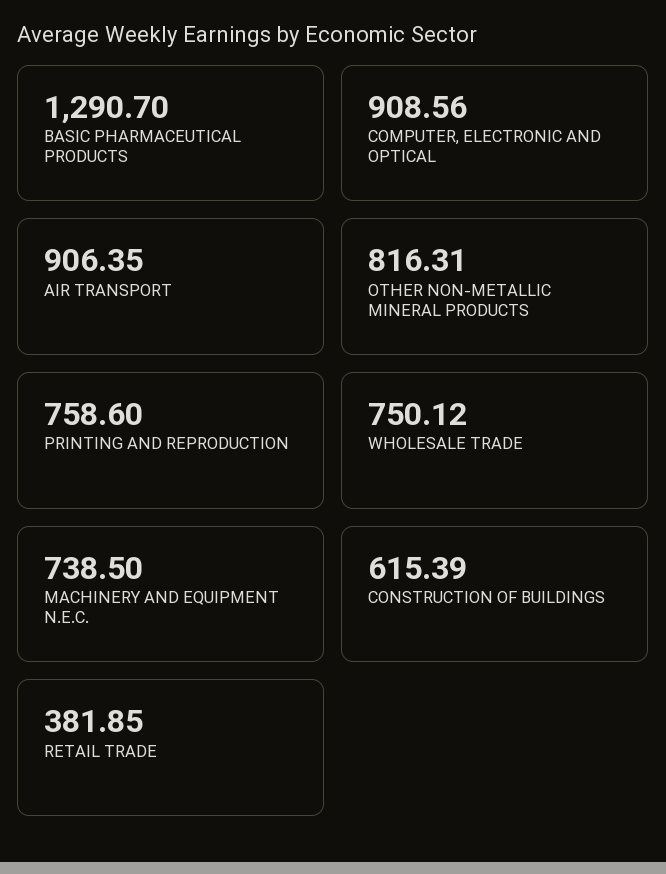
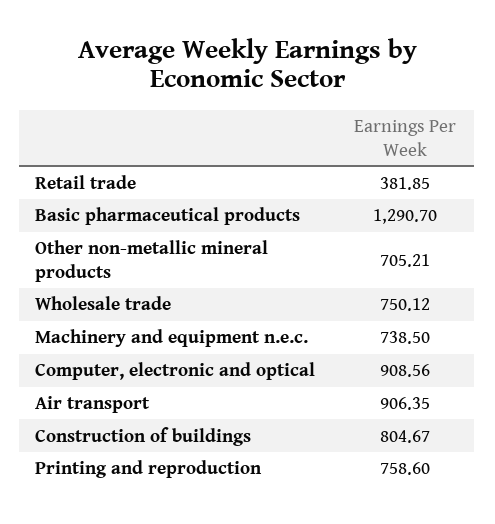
OTHER NON-METALLIC MINERAL PRODUCTS: 816.31 -> 705.21
CONSTRUCTION OF BUILDINGS: 615.39 -> 804.67

